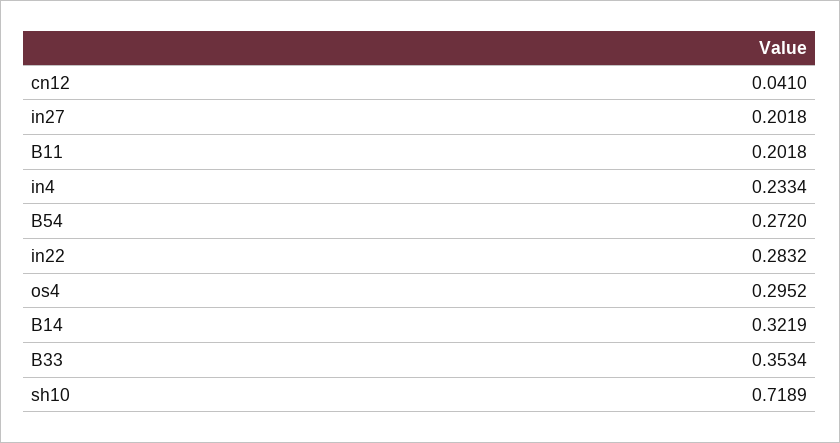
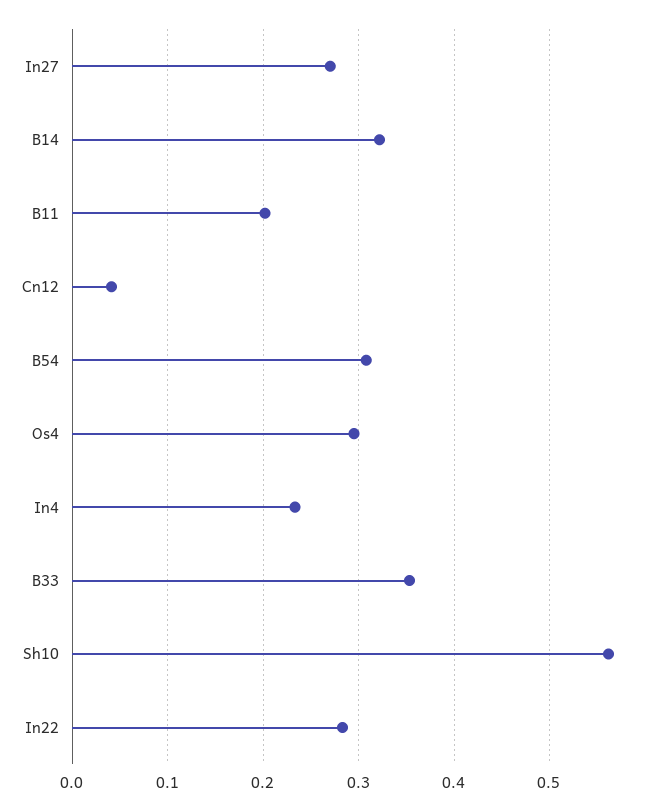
in27: 0.2018 -> 0.27
B54: 0.272 -> 0.31
sh10: 0.7189 -> 0.56

